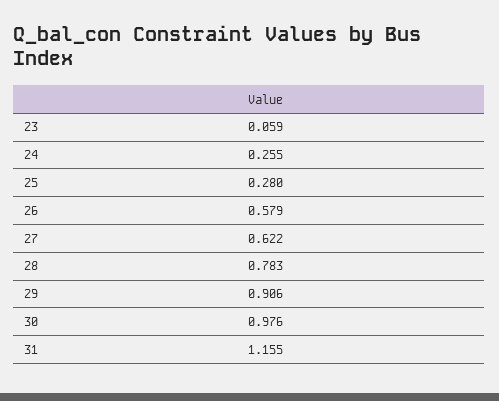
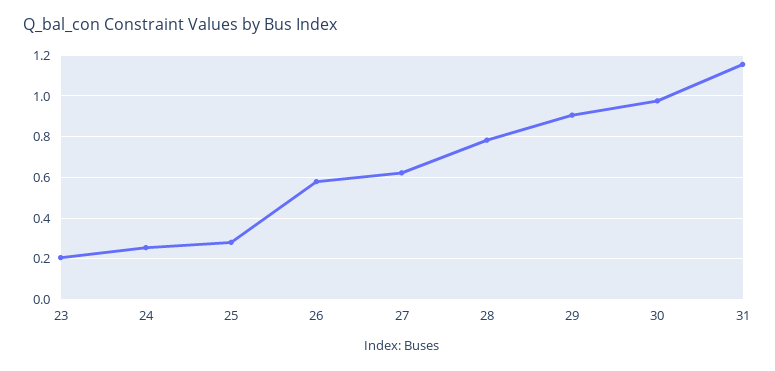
23: 0.059 -> 0.2

